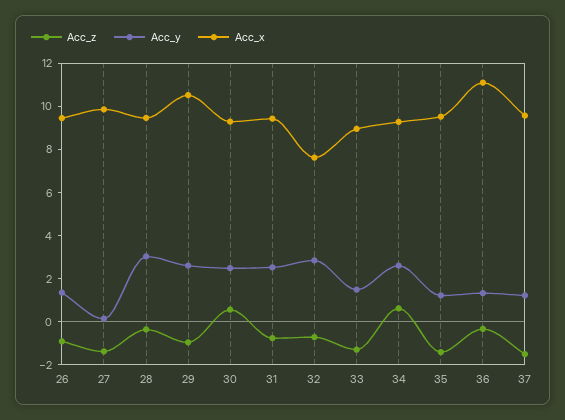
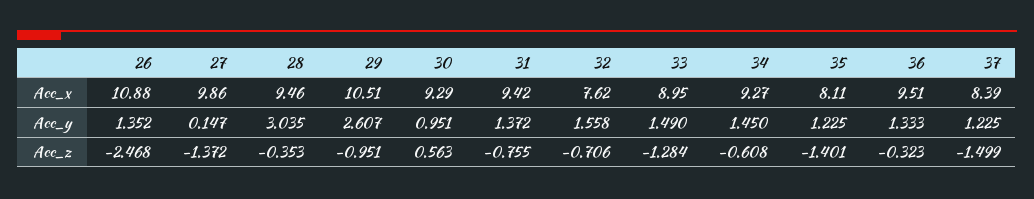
Acc_z, 26: -1 -> -2.468
Acc_x, 26: 9.5 -> 10.88
Acc_y, 30: 2.5 -> 0.951
Acc_y, 31: 2.5 -> 1.372
Acc_y, 32: 3 -> 1.558
Acc_z, 34: 0.5 -> -0.608
Acc_y, 34: 2.5 -> 1.45
Acc_x, 35: 9.5 -> 8.11
Acc_x, 36: 11 -> 9.51
Acc_x, 37: 9.5 -> 8.39

